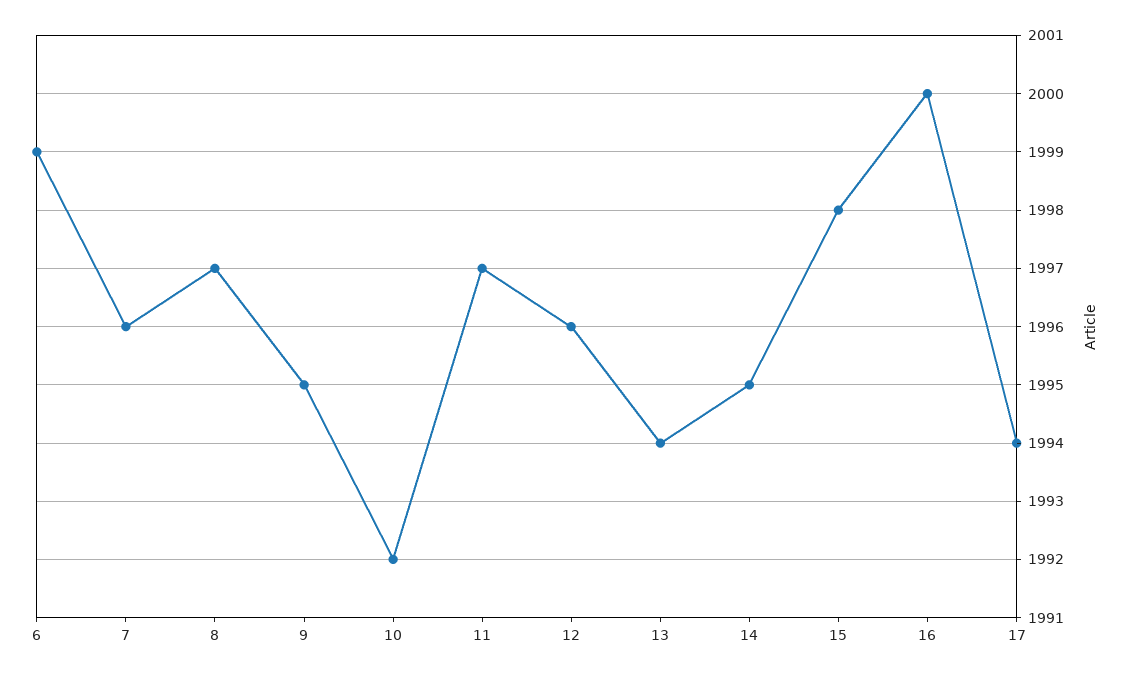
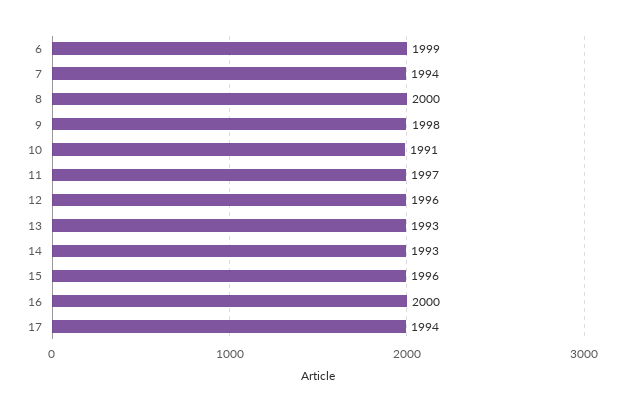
7: 1996 -> 1994
8: 1997 -> 2000
9: 1995 -> 1998
10: 1992 -> 1991
13: 1994 -> 1993
14: 1995 -> 1993
15: 1998 -> 1996

